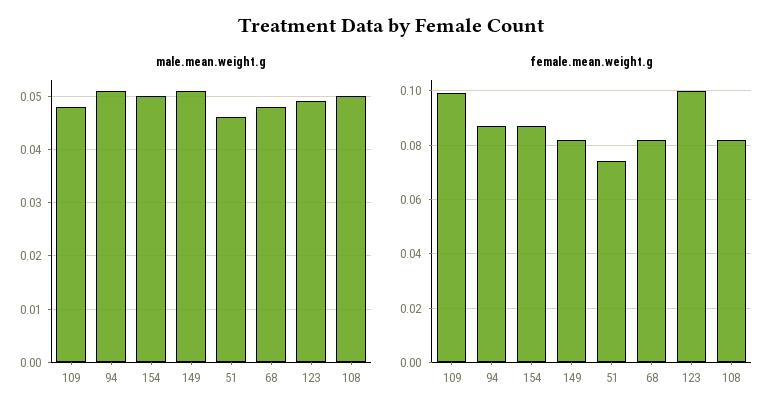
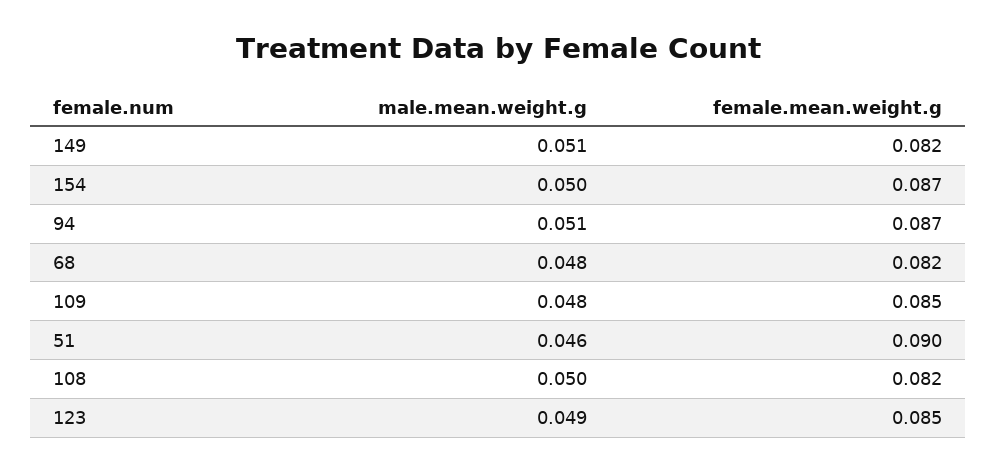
female.mean.weight.g, 109: 0.1 -> 0.085
female.mean.weight.g, 51: 0.075 -> 0.09
female.mean.weight.g, 123: 0.1 -> 0.085

